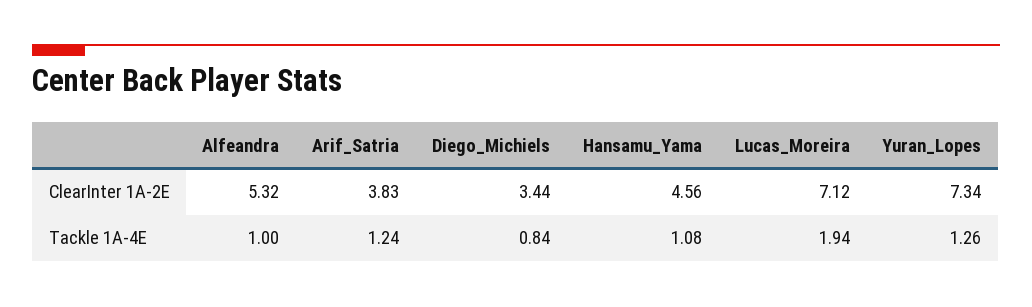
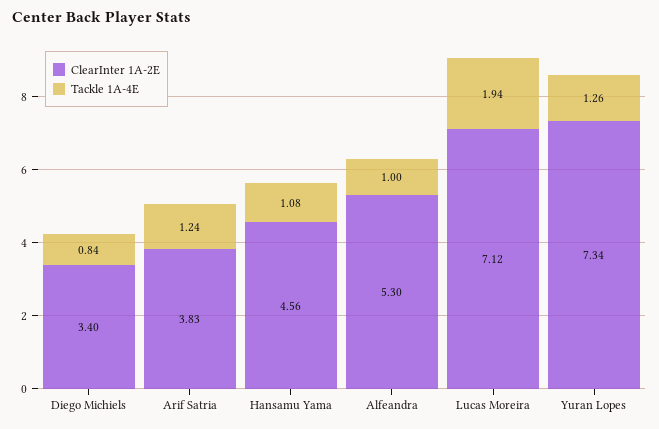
ClearInter 1A-2E, Alfeandra: 5.32 -> 5.3
ClearInter 1A-2E, Diego_Michiels: 3.44 -> 3.4

